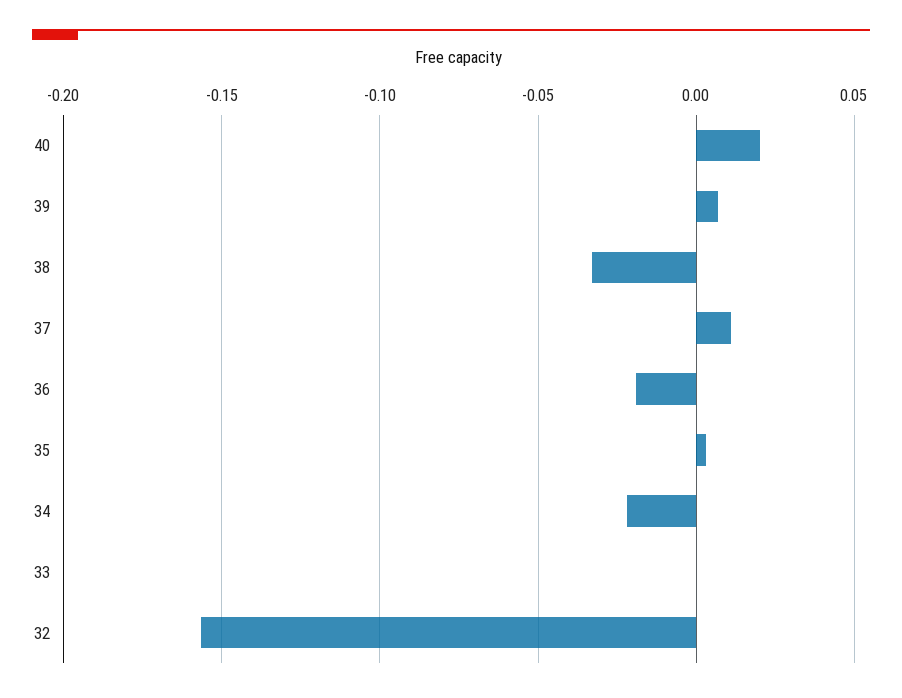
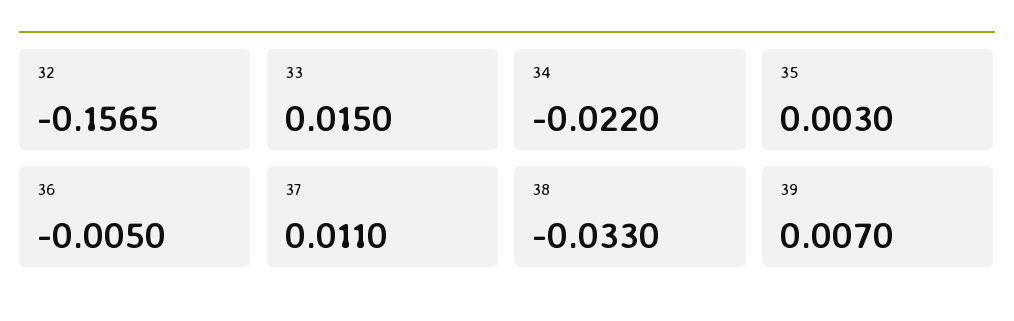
40: 0.02 -> none
36: -0.02 -> -0.005
33: 0 -> 0.015

